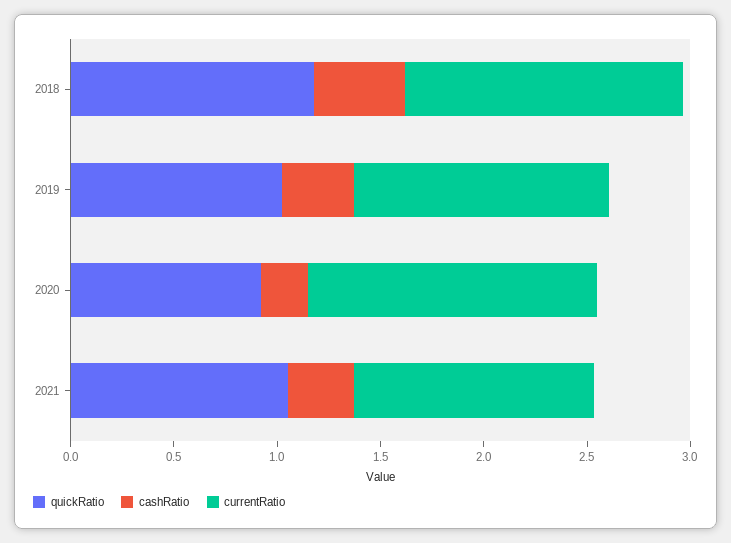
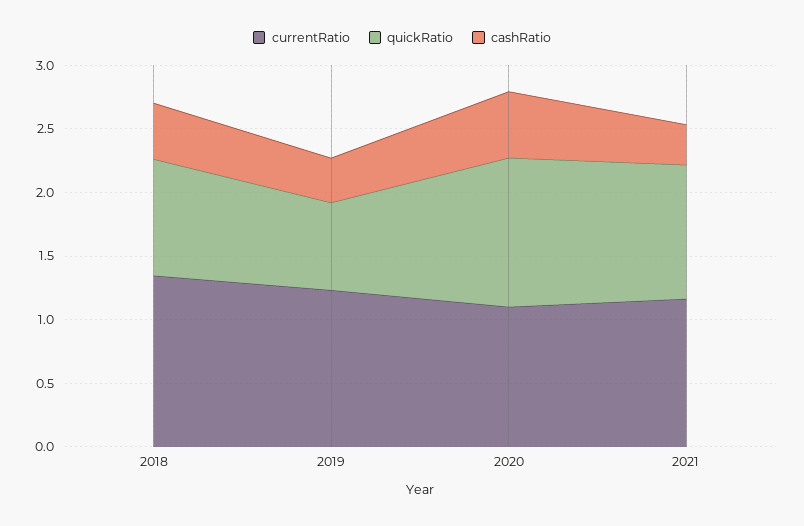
quickRatio, 2018: 1.2 -> 0.9
quickRatio, 2019: 1 -> 0.7
quickRatio, 2020: 0.9 -> 1.2
cashRatio, 2020: 0.2 -> 0.5
currentRatio, 2020: 1.4 -> 1.1

